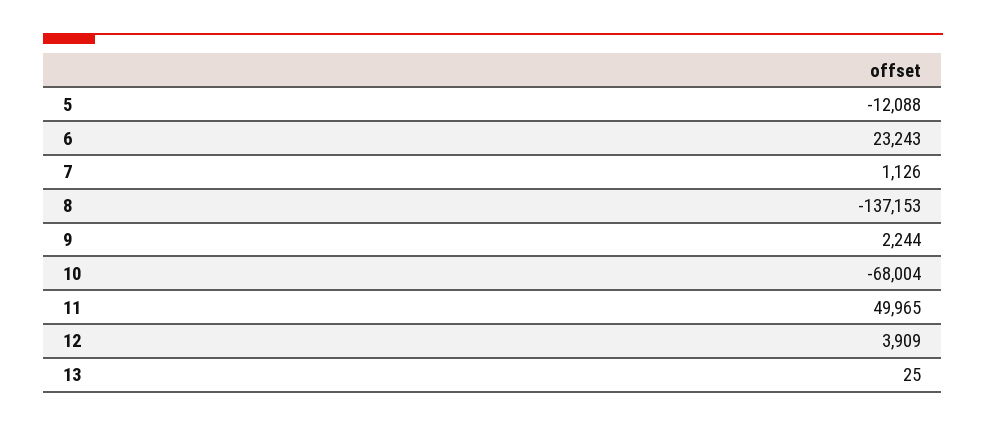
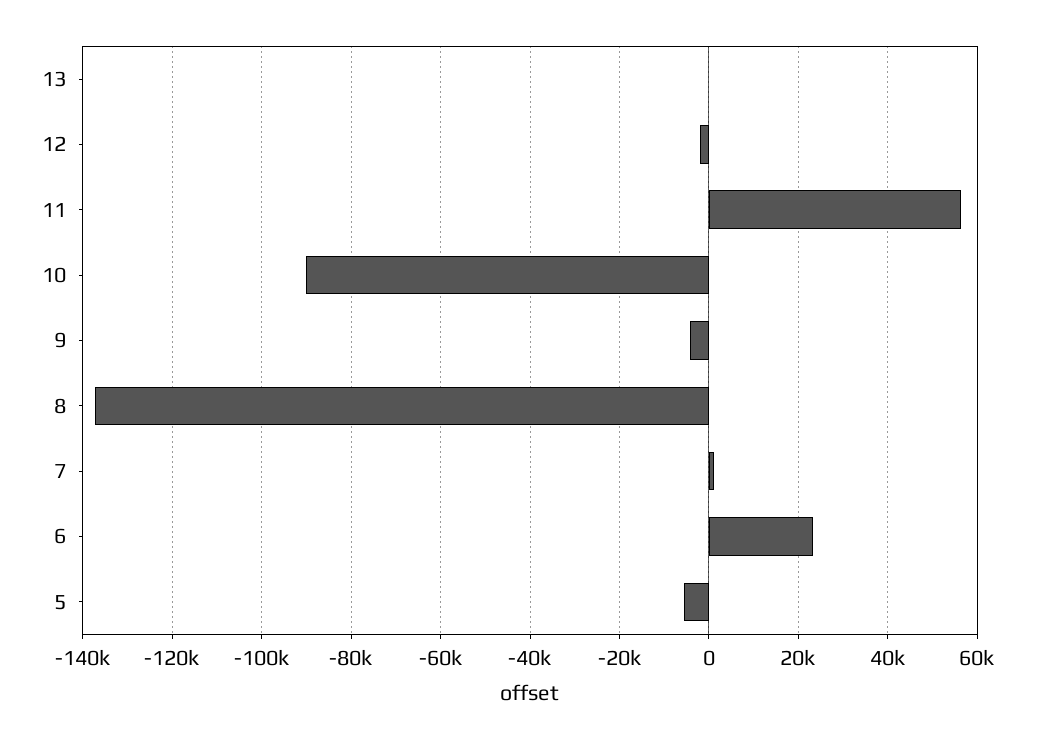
5: -12088 -> -6000
9: 2244 -> -4000
10: -68004 -> -90000
11: 49965 -> 56000
12: 3909 -> -2000

